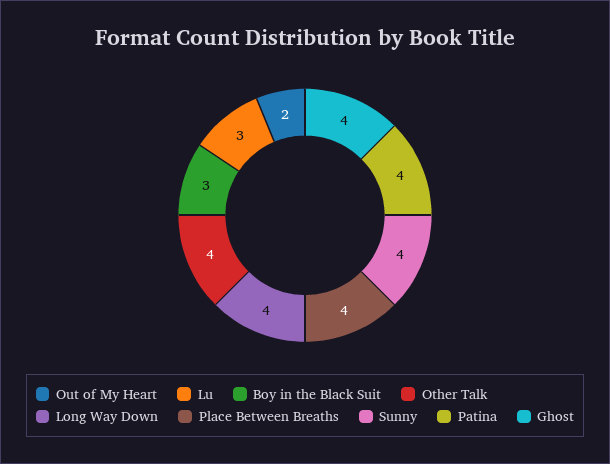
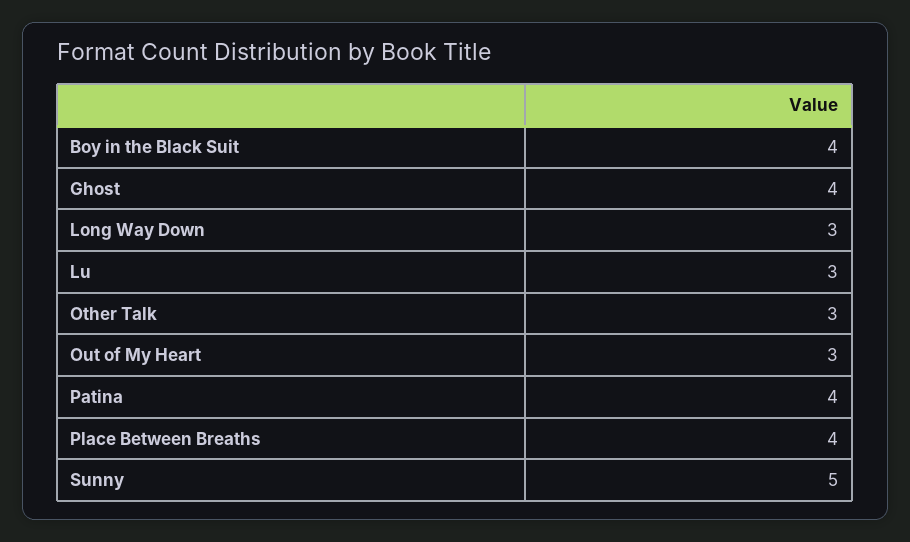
Out of My Heart: 2 -> 3
Boy in the Black Suit: 3 -> 4
Other Talk: 4 -> 3
Long Way Down: 4 -> 3
Sunny: 4 -> 5

